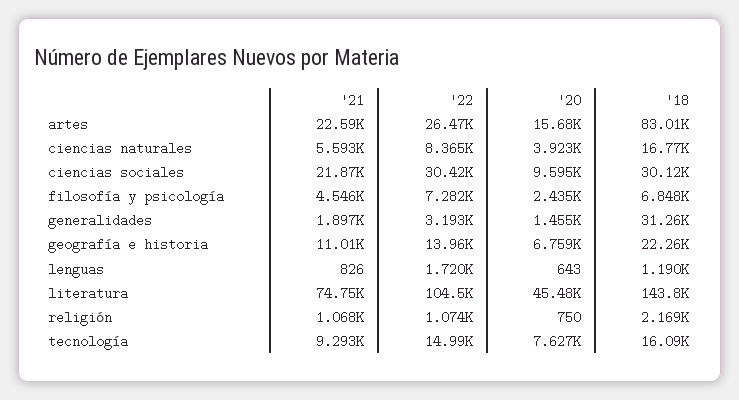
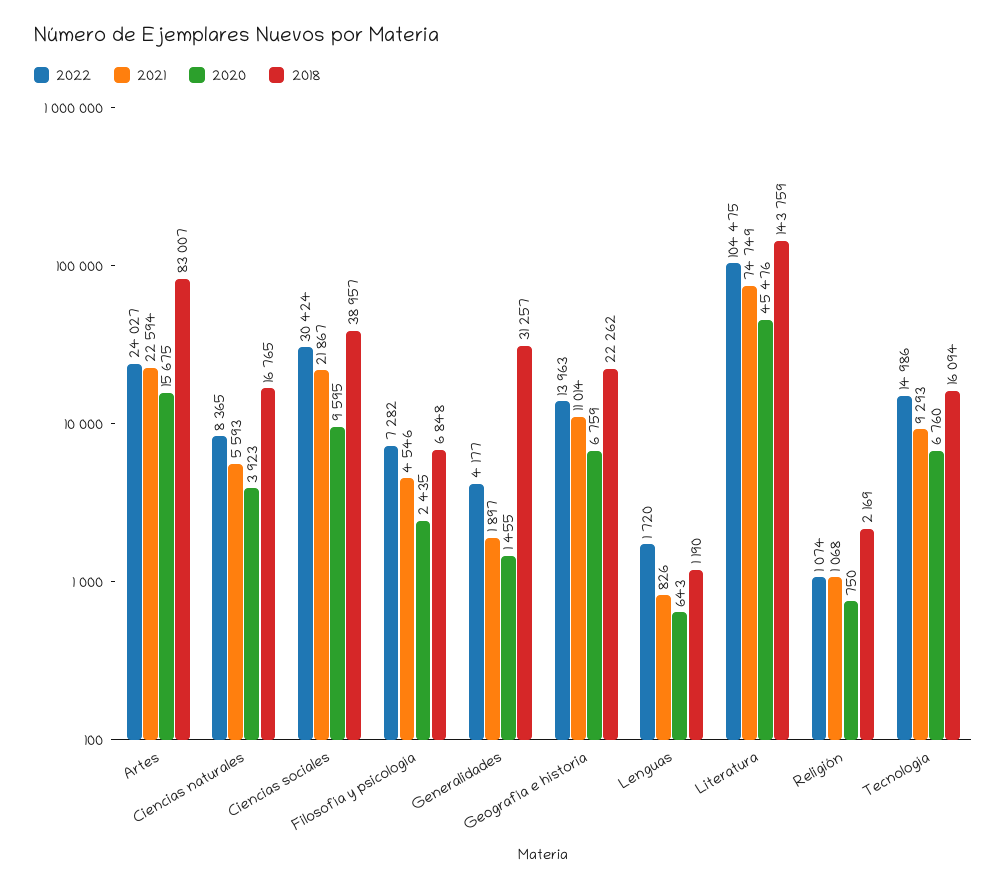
'22, artes: 26470 -> 24027
'18, ciencias sociales: 30120 -> 38957
'22, generalidades: 3193 -> 4177
'20, tecnología: 7627 -> 6760

